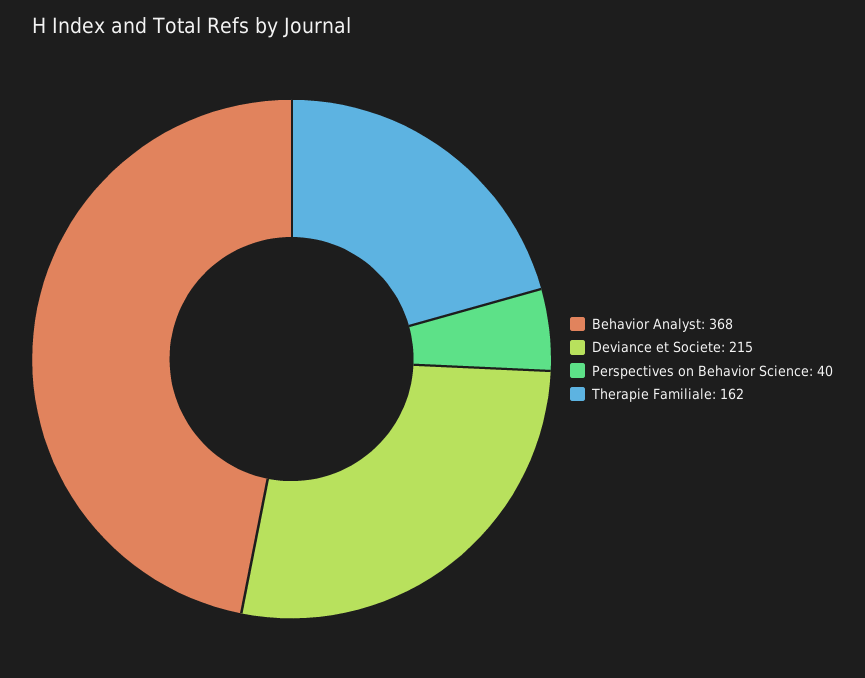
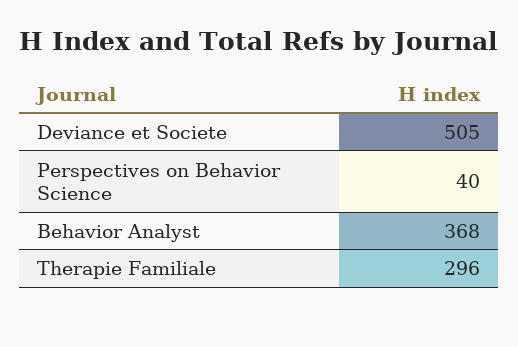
Deviance et Societe: 215 -> 505
Therapie Familiale: 162 -> 296

